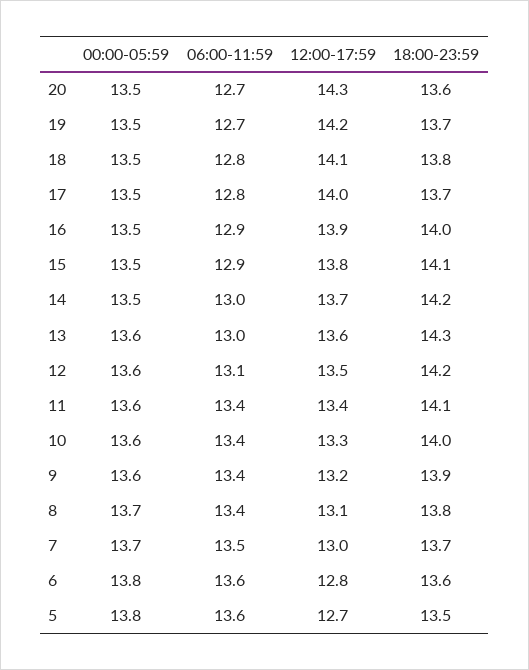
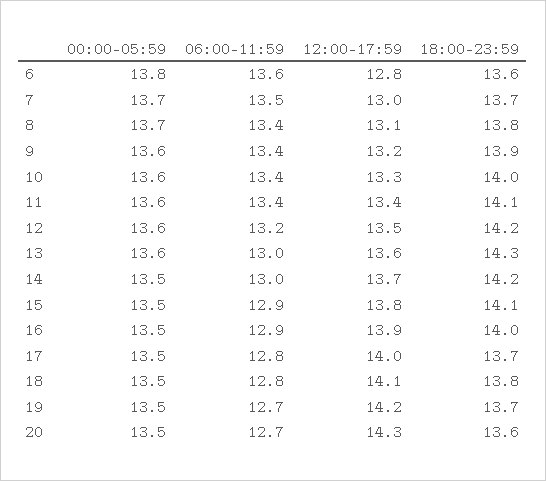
06:00-11:59, 12: 13.1 -> 13.2
00:00-05:59, 5: 13.8 -> none
06:00-11:59, 5: 13.6 -> none
12:00-17:59, 5: 12.7 -> none
18:00-23:59, 5: 13.5 -> none

